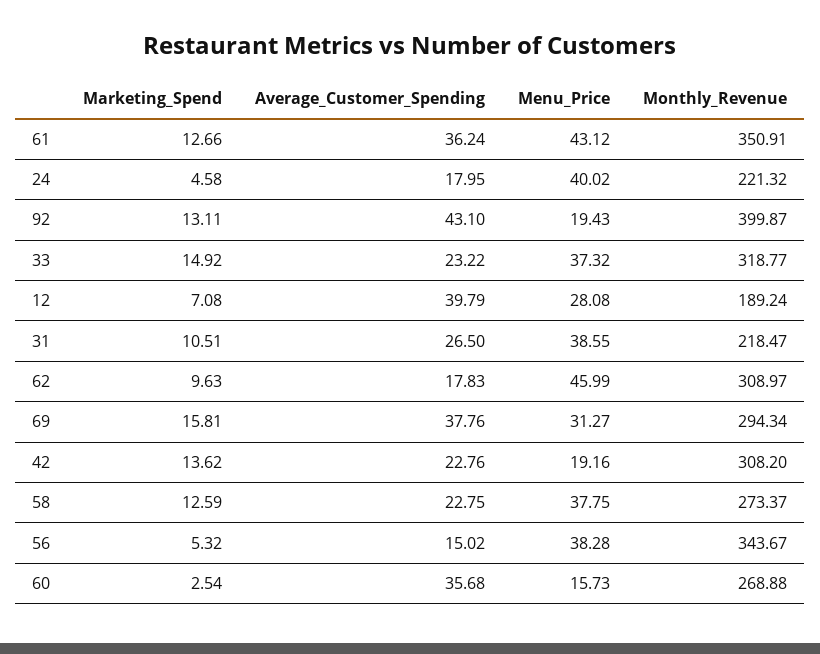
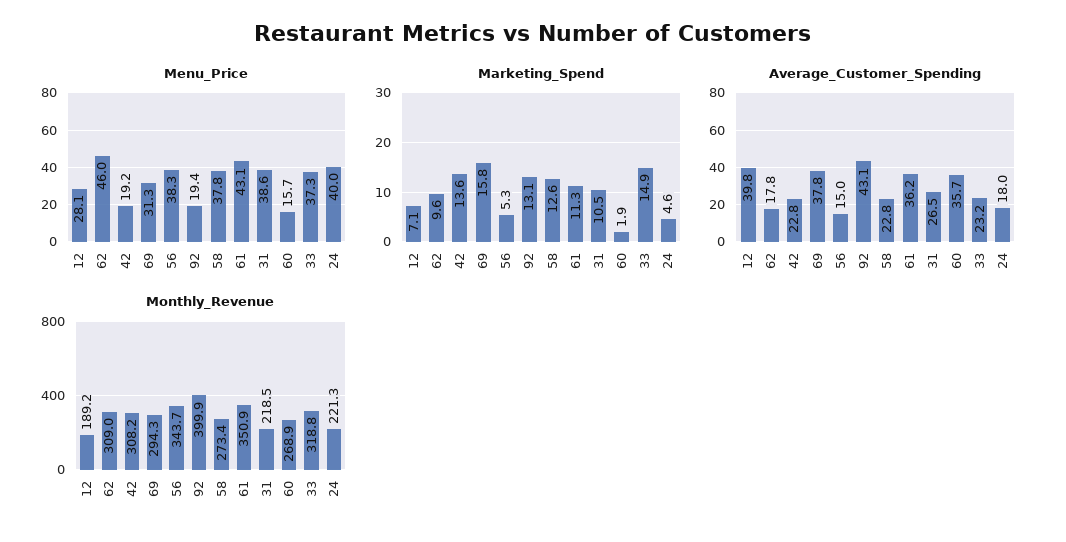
Marketing_Spend, 61: 12.66 -> 11.3
Marketing_Spend, 60: 2.54 -> 1.9

